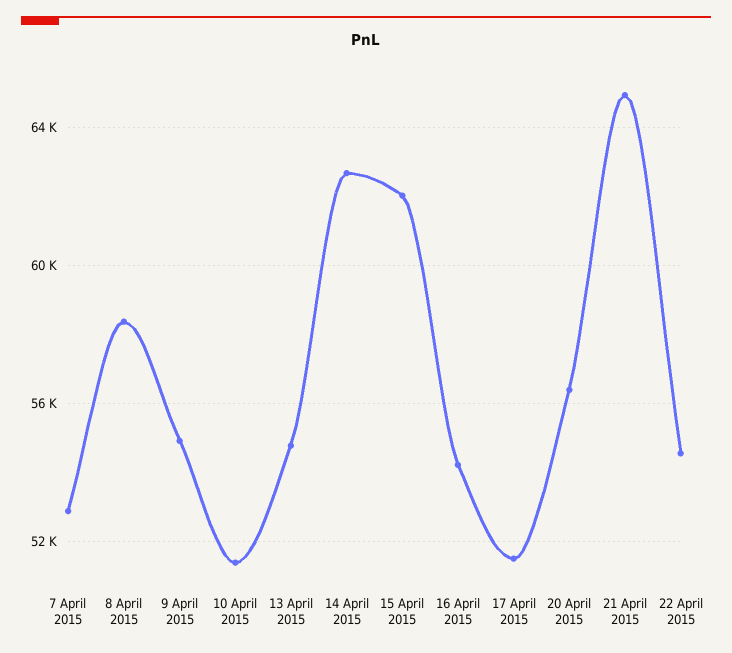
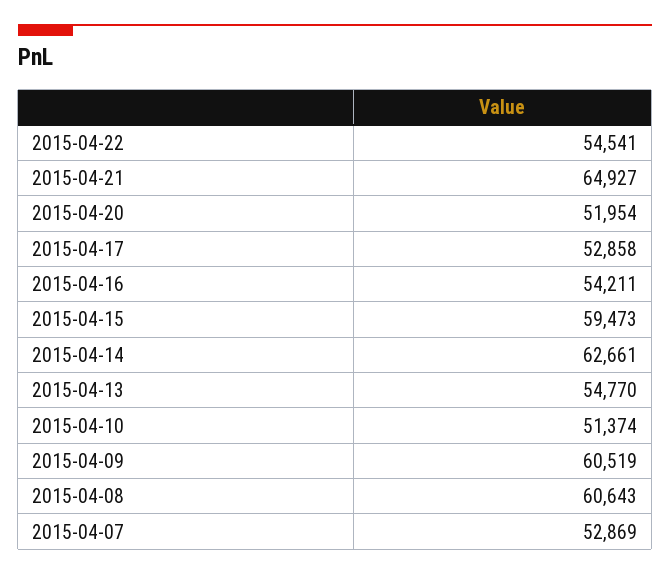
8 April 2015: 58500 -> 60643
9 April 2015: 55000 -> 60519
15 April 2015: 62000 -> 59473
17 April 2015: 51500 -> 52858
20 April 2015: 56500 -> 51954

